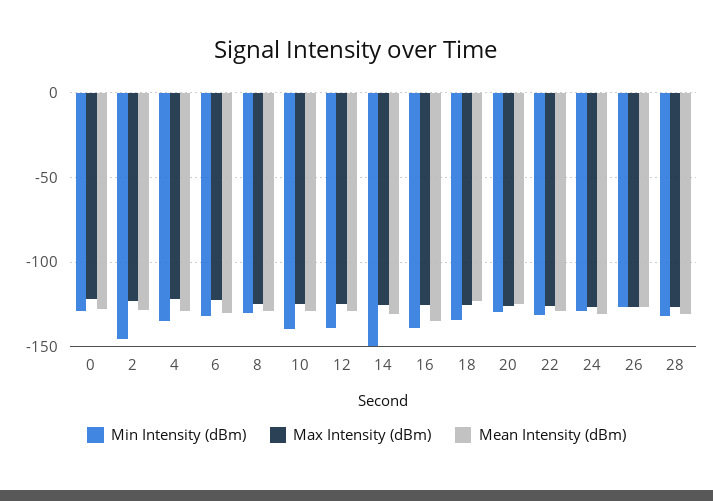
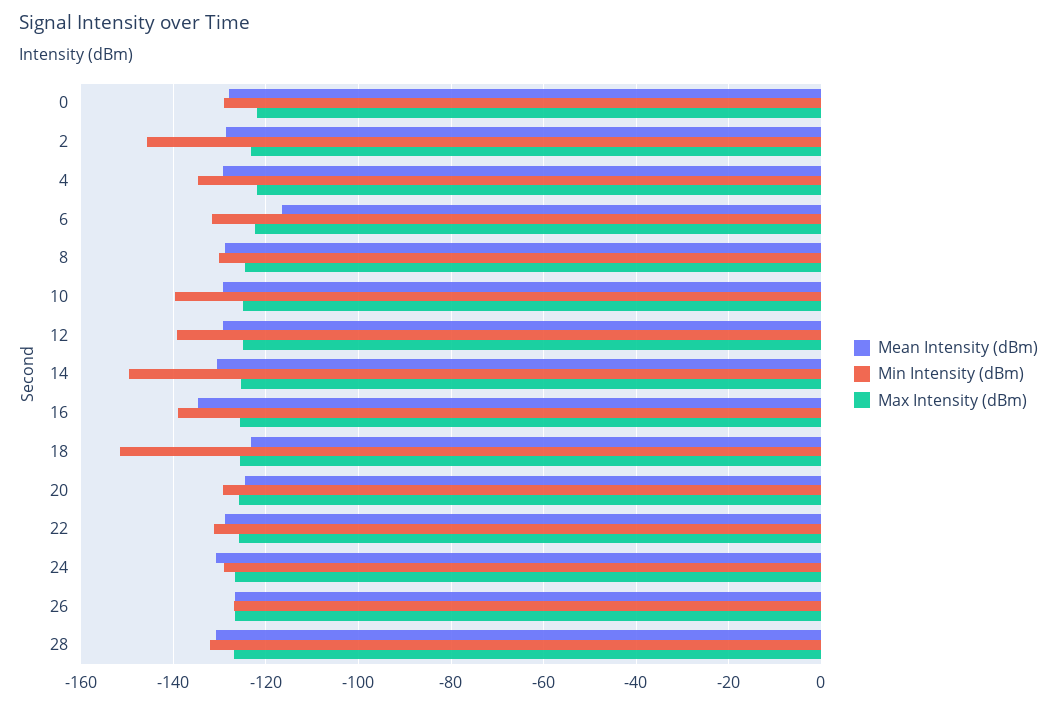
Mean Intensity (dBm), 6: -130 -> -116
Min Intensity (dBm), 18: -135 -> -152

